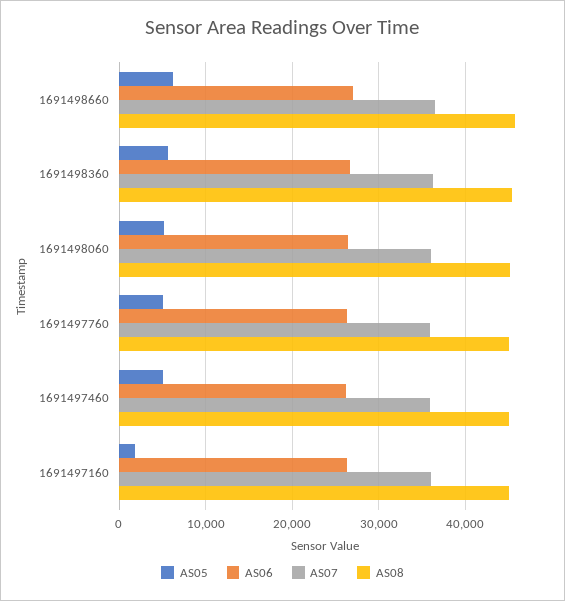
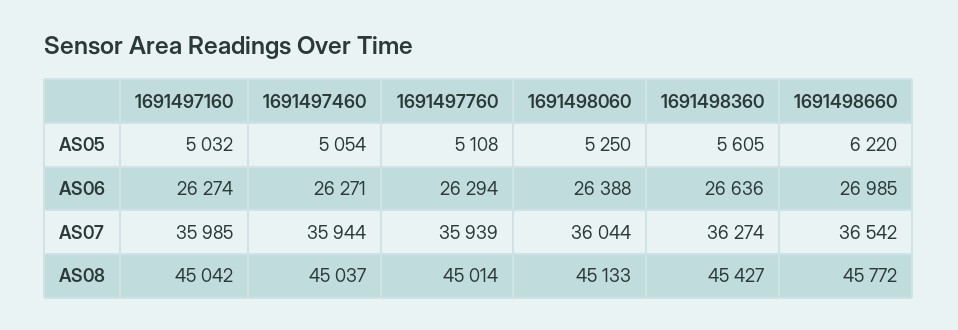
AS05, 1691497160: 2000 -> 5032

